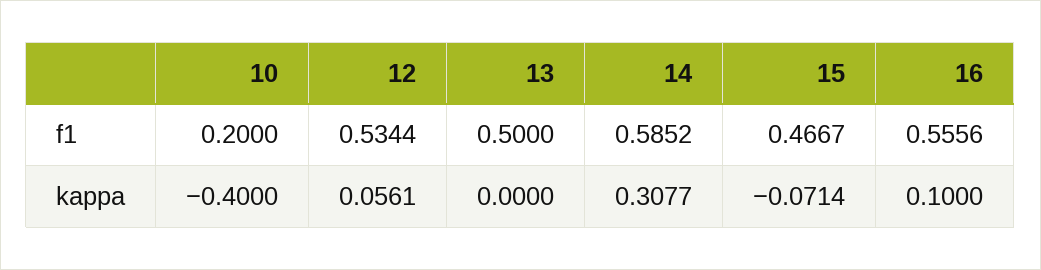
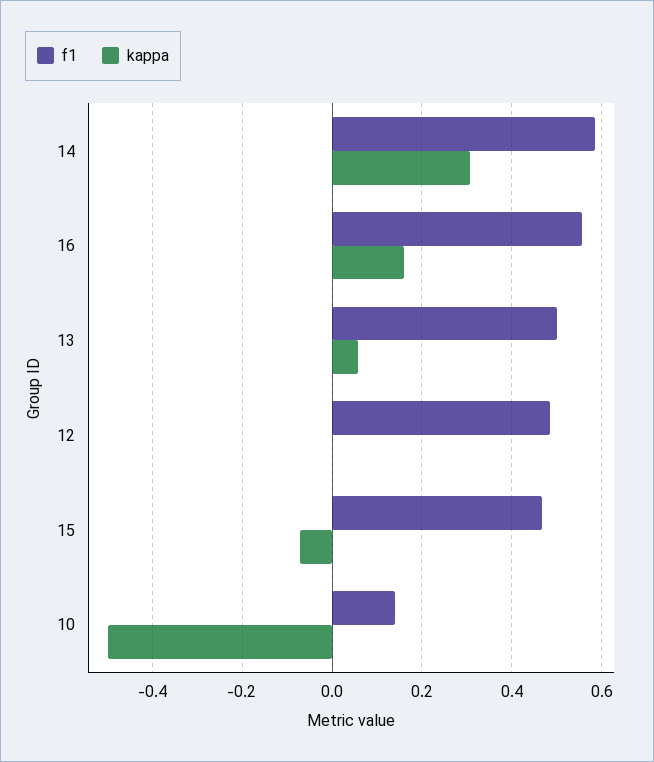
f1, 10: 0.2 -> 0.14
f1, 12: 0.5344 -> 0.48
kappa, 10: -0.4 -> -0.5
kappa, 12: 0.0561 -> 0
kappa, 13: 0 -> 0.06
kappa, 16: 0.1 -> 0.16

